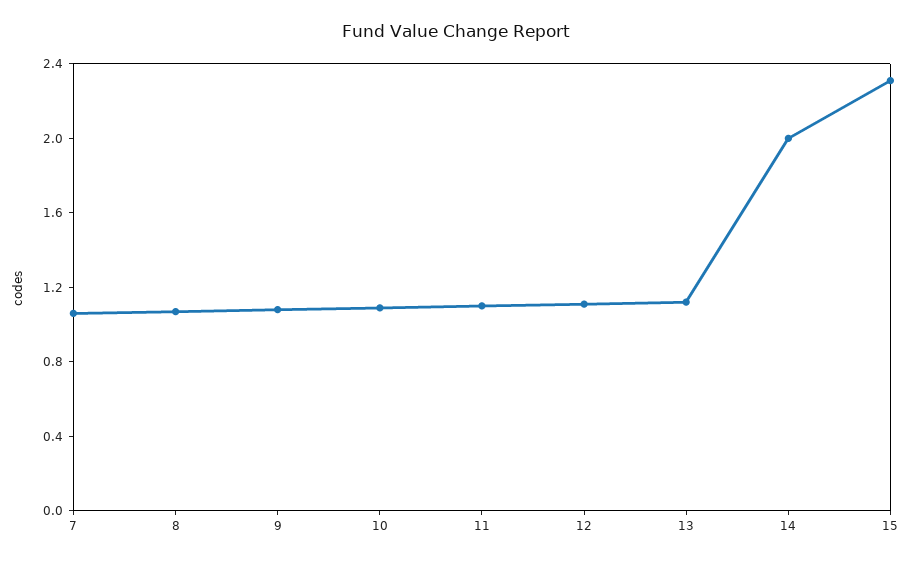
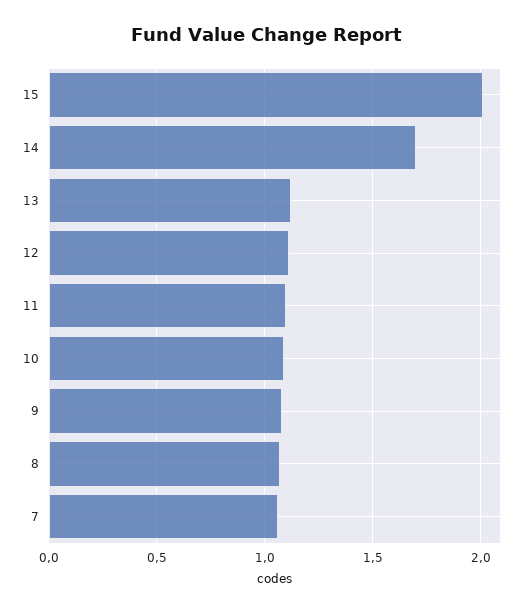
14: 2 -> 1.7
15: 2.3 -> 2

